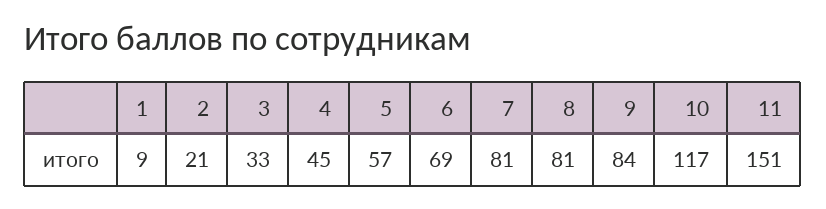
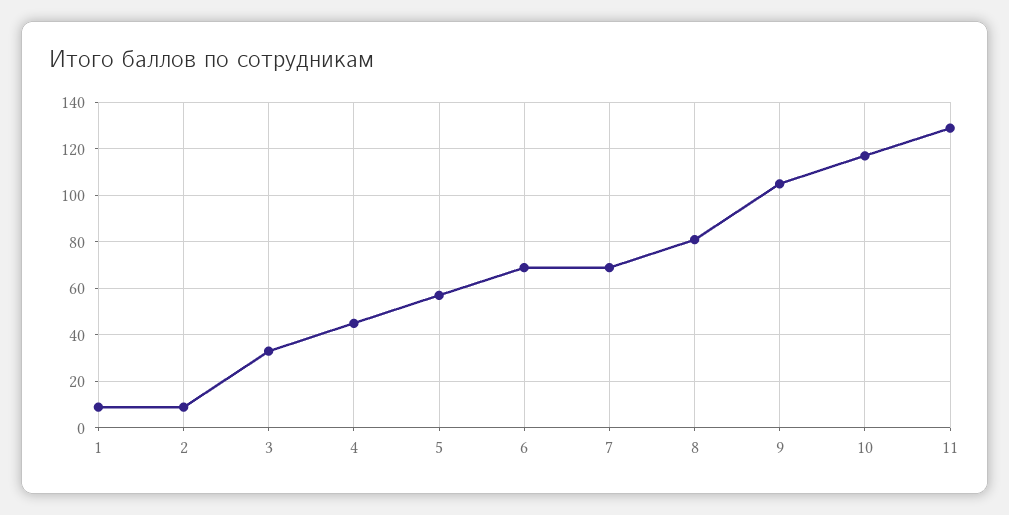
2: 21 -> 10
7: 81 -> 70
9: 84 -> 105
11: 151 -> 130

